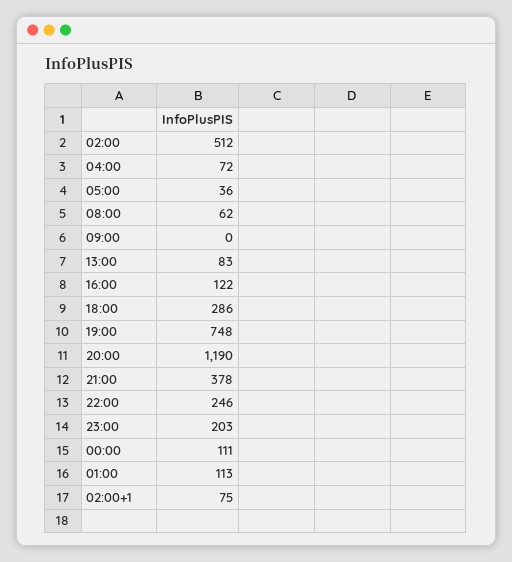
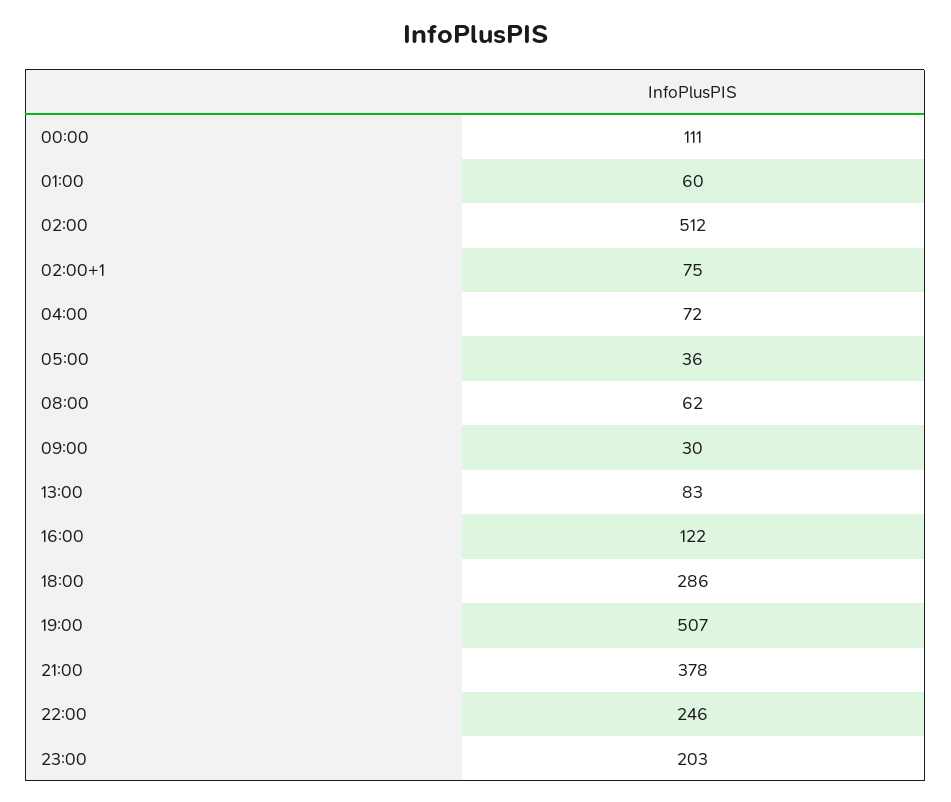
09:00: 0 -> 30
19:00: 748 -> 507
20:00: 1190 -> none
01:00: 113 -> 60

